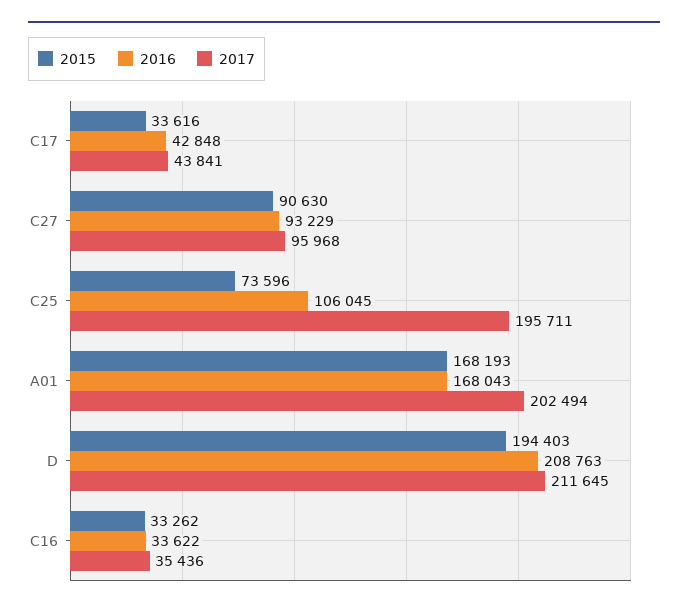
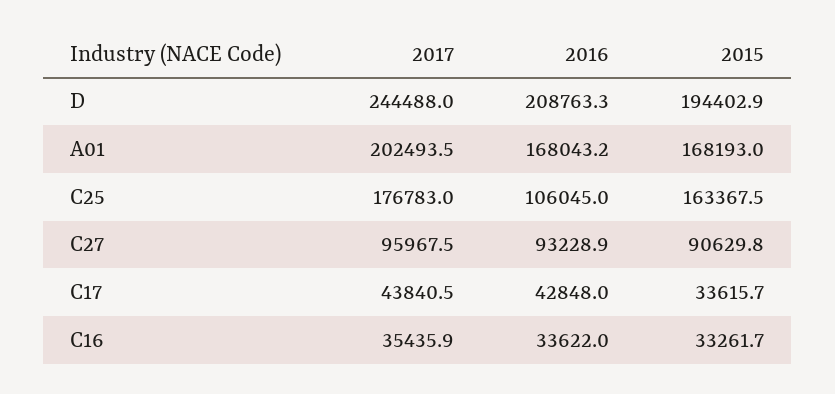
2015, C25: 73596 -> 163367.5
2017, C25: 195711 -> 176783
2017, D: 211645 -> 244488

